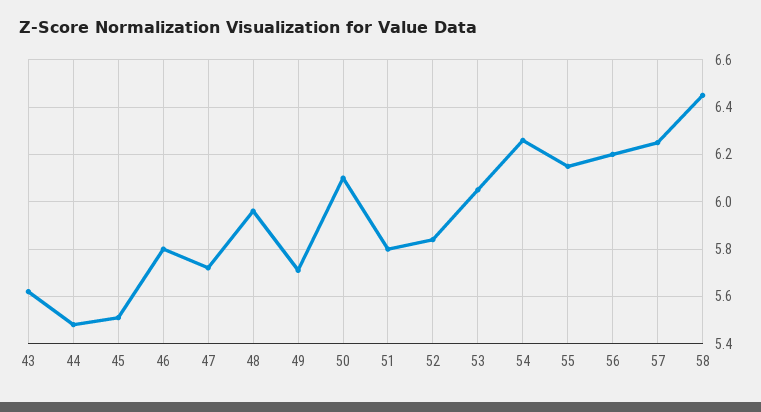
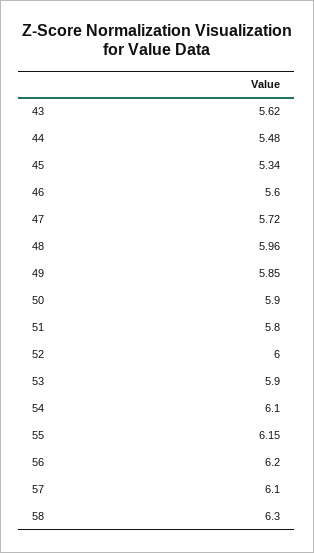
45: 5.5 -> 5.34
46: 5.8 -> 5.6
49: 5.7 -> 5.85
50: 6.1 -> 5.9
52: 5.85 -> 6
53: 6.05 -> 5.9
54: 6.25 -> 6.1
57: 6.25 -> 6.1
58: 6.45 -> 6.3

